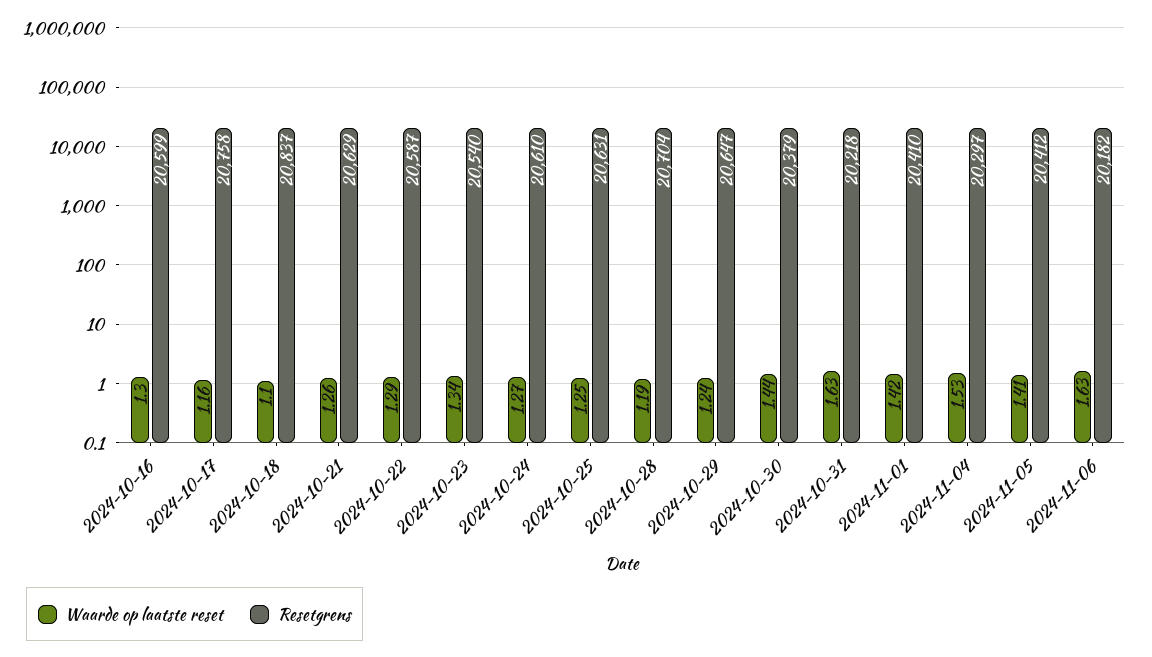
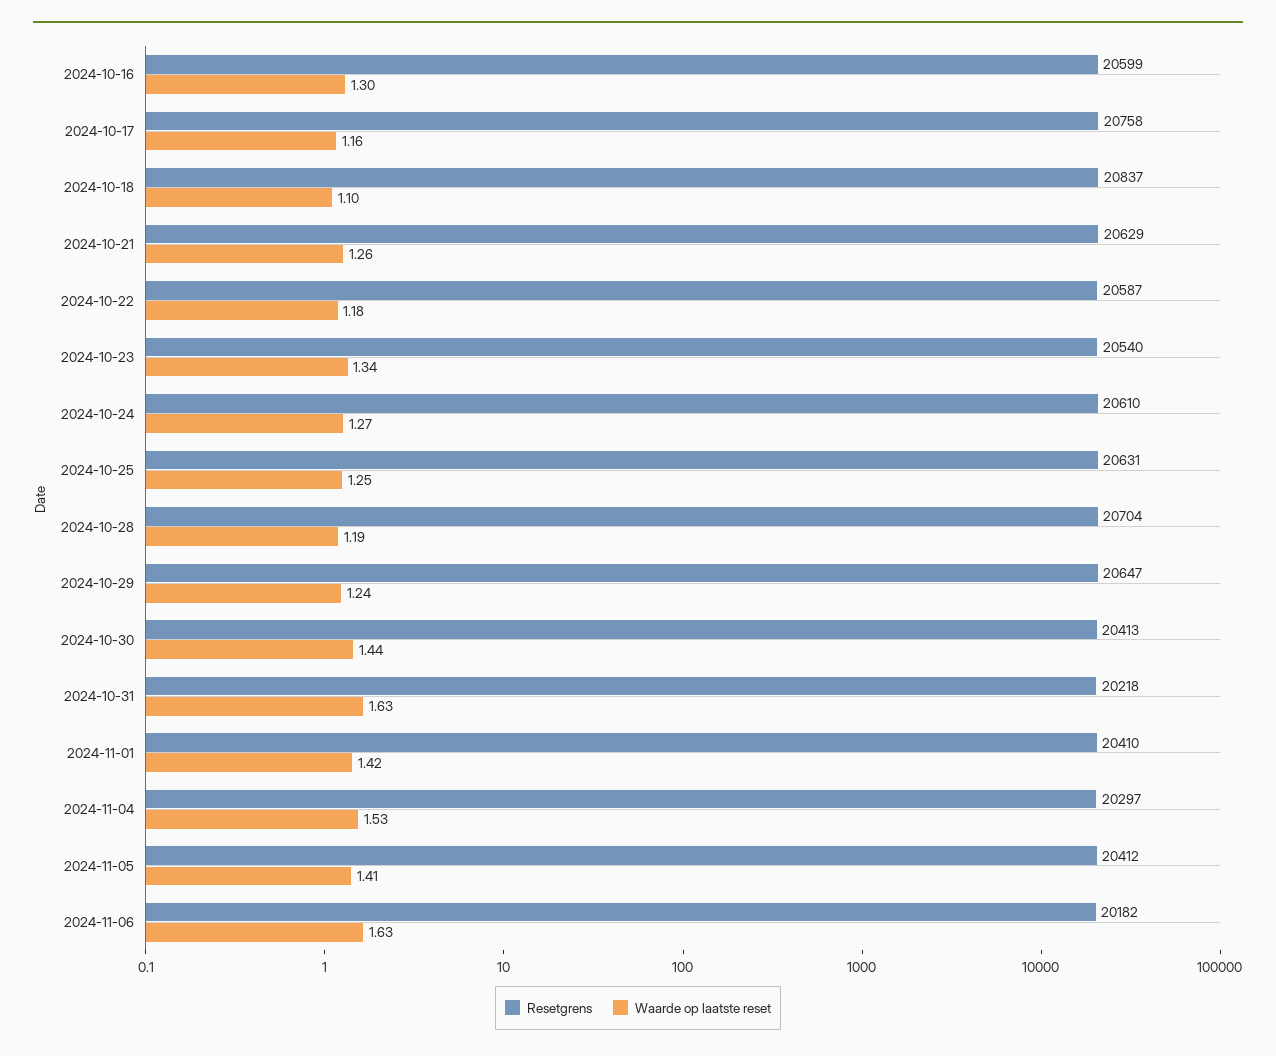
Waarde op laatste reset, 2024-10-22: 1.29 -> 1.18
Resetgrens, 2024-10-30: 20379 -> 20413

